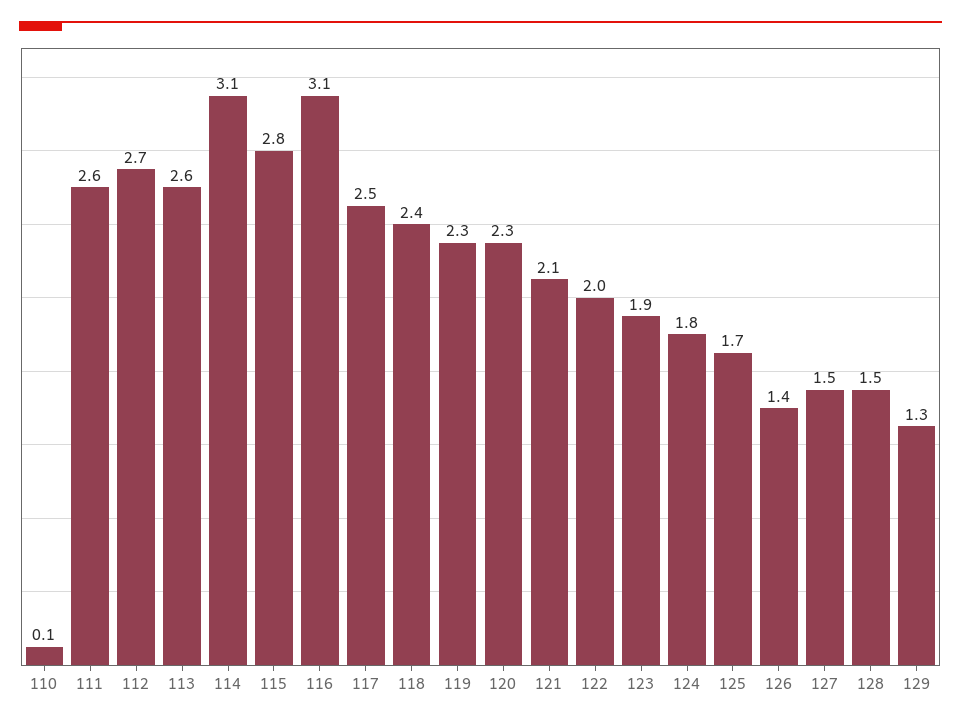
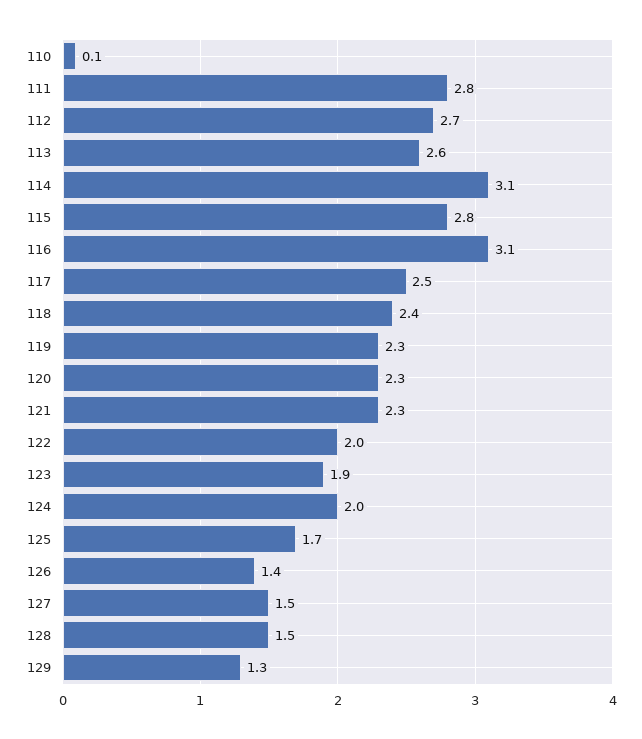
111: 2.6 -> 2.8
121: 2.1 -> 2.3
124: 1.8 -> 2

